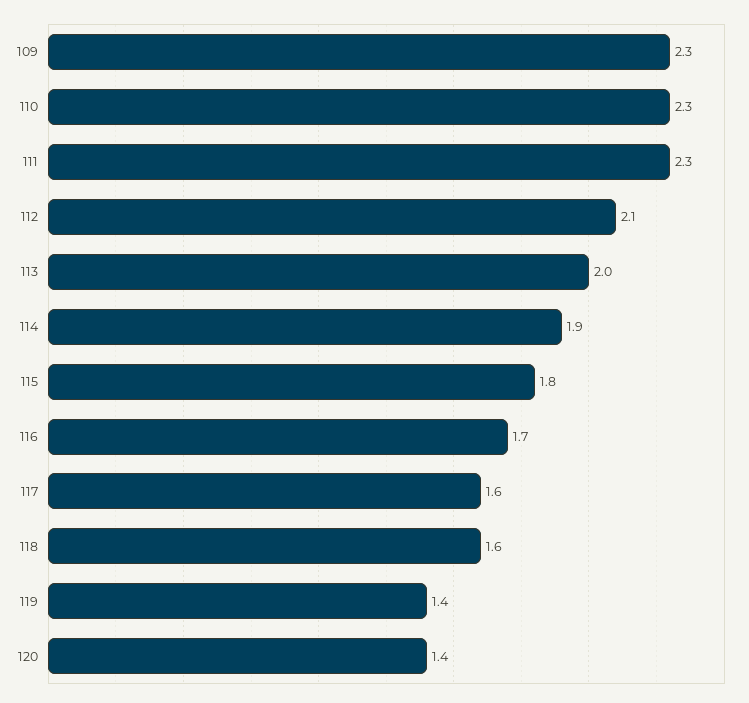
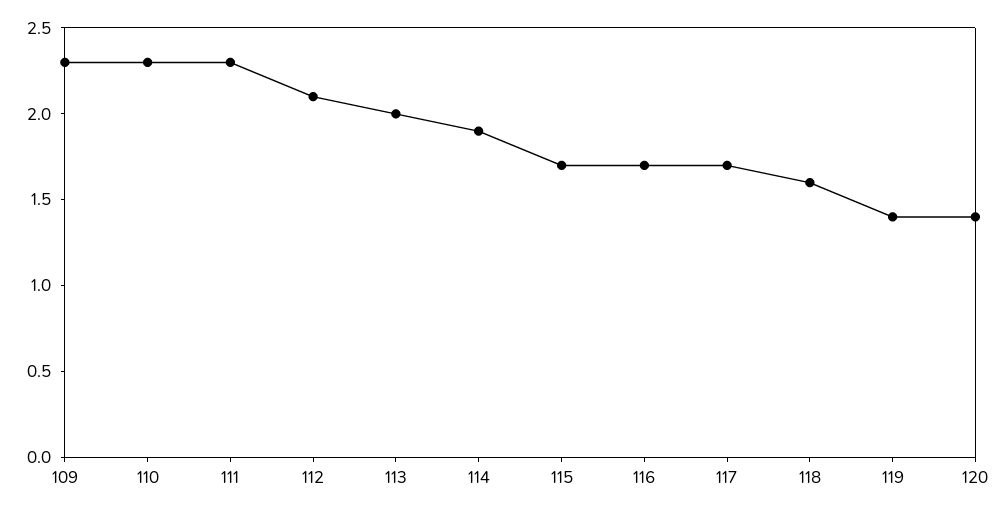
115: 1.8 -> 1.7
117: 1.6 -> 1.7

